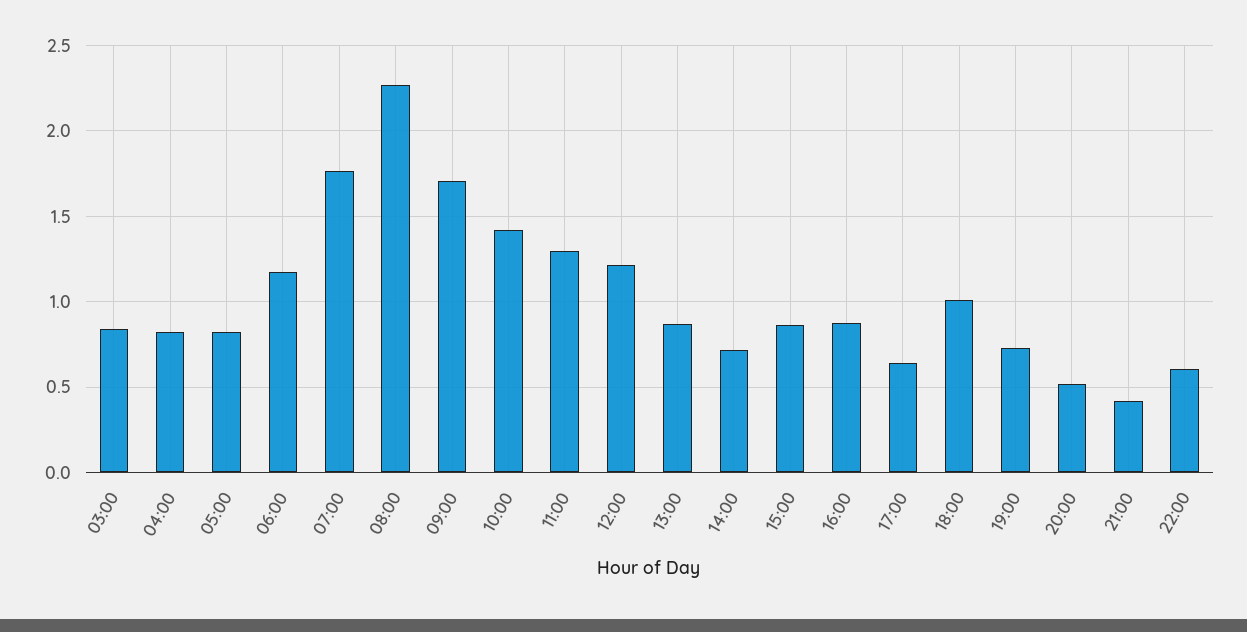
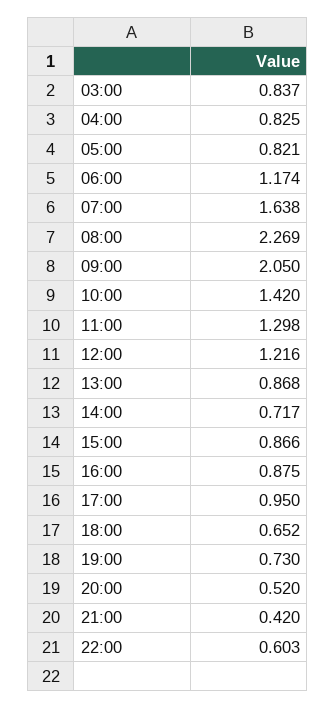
07:00: 1.75 -> 1.638
09:00: 1.7 -> 2.05
17:00: 0.65 -> 0.95
18:00: 1 -> 0.652

